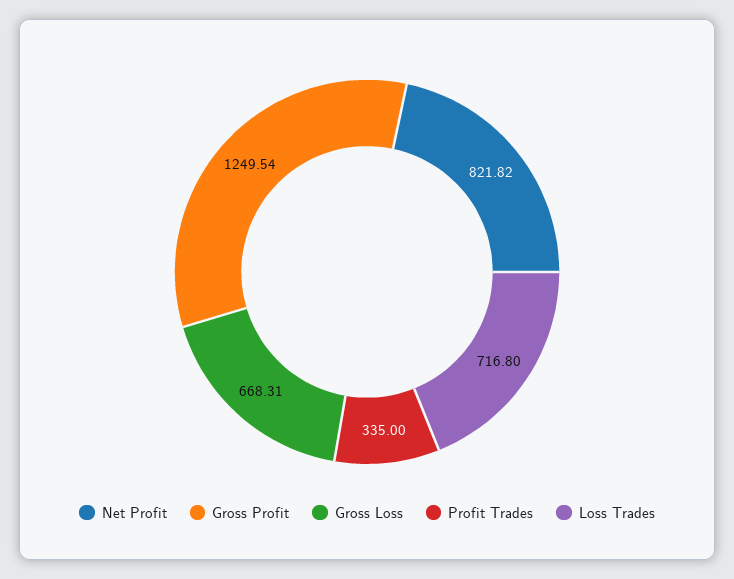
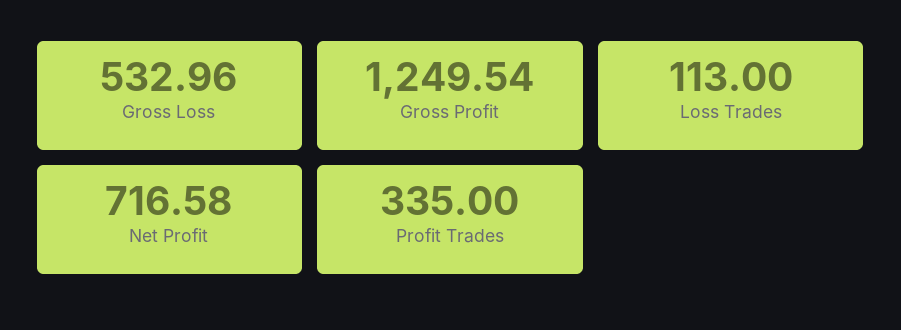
Net Profit: 821.82 -> 716.58
Gross Loss: 668.31 -> 532.96
Loss Trades: 716.8 -> 113

